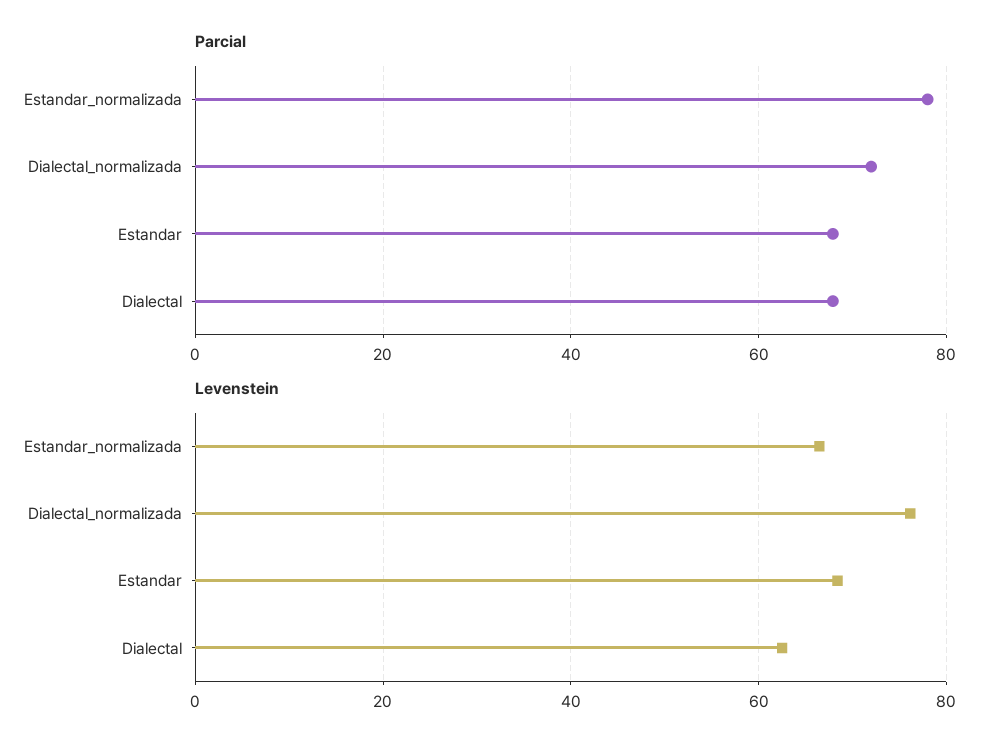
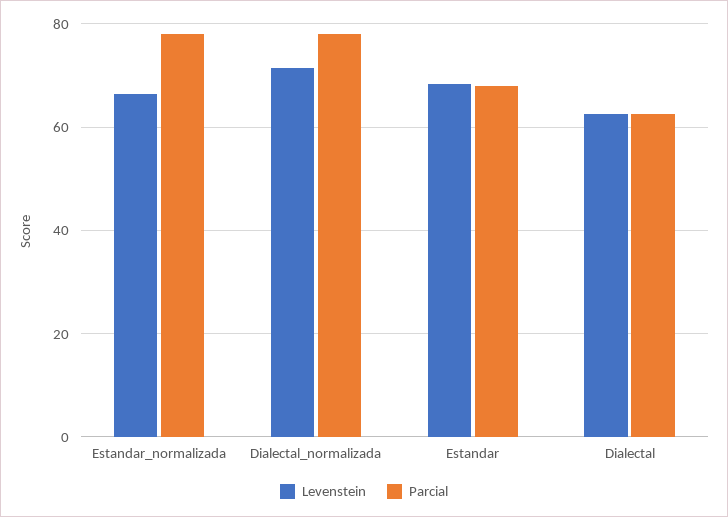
Parcial, Dialectal_normalizada: 72 -> 78
Parcial, Dialectal: 68 -> 62
Levenstein, Dialectal_normalizada: 76 -> 72

